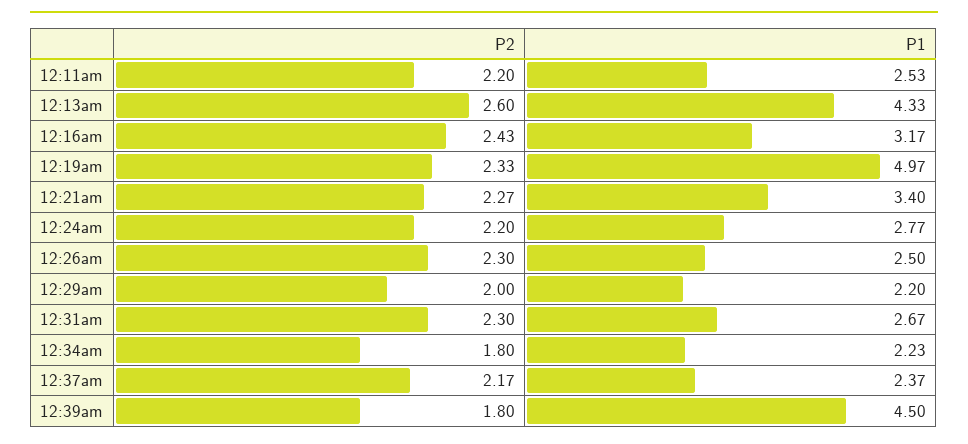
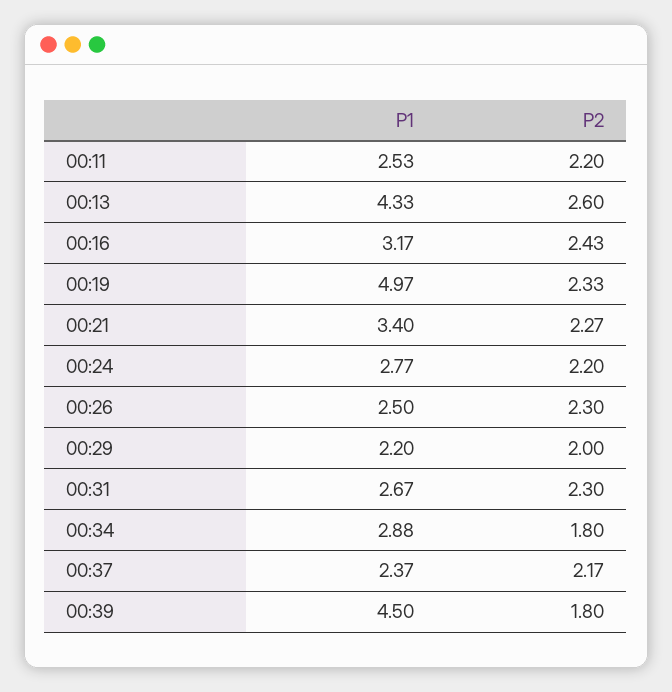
P1, 12:34am: 2.23 -> 2.88

